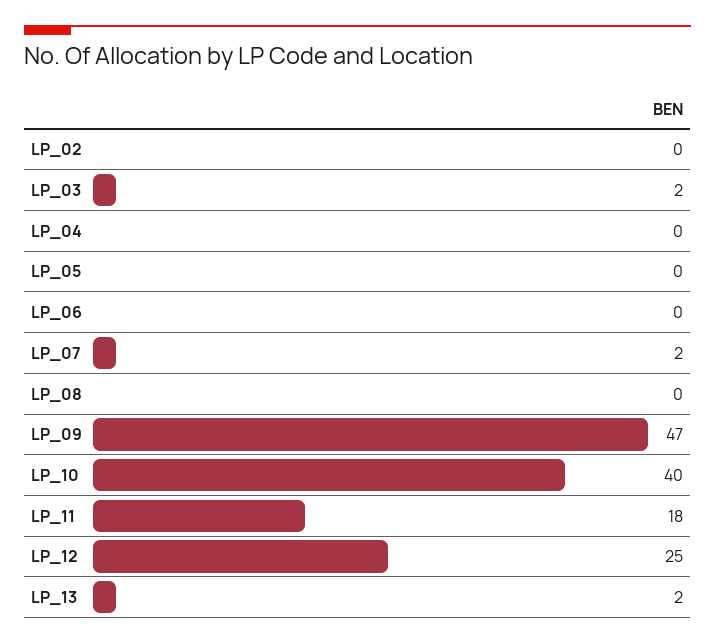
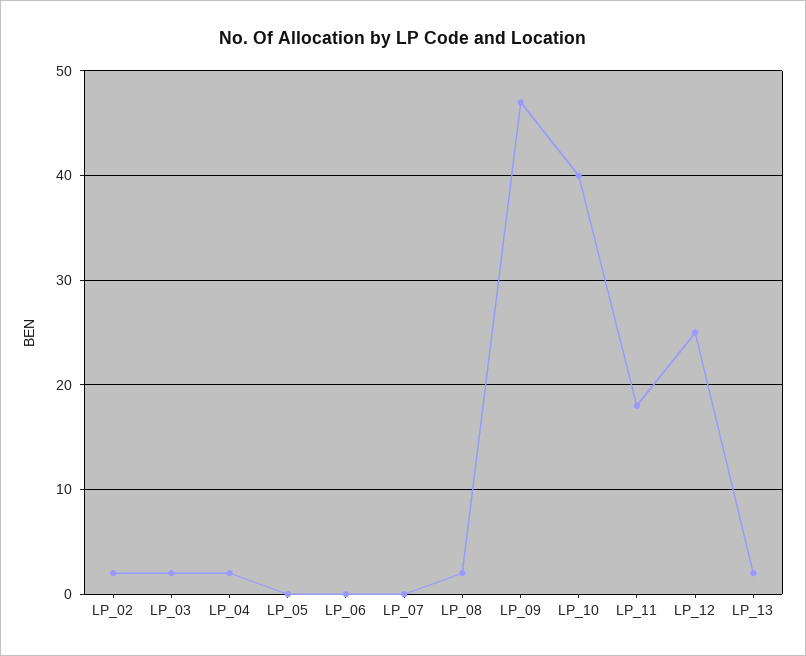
LP_02: 0 -> 2
LP_04: 0 -> 2
LP_07: 2 -> 0
LP_08: 0 -> 2

